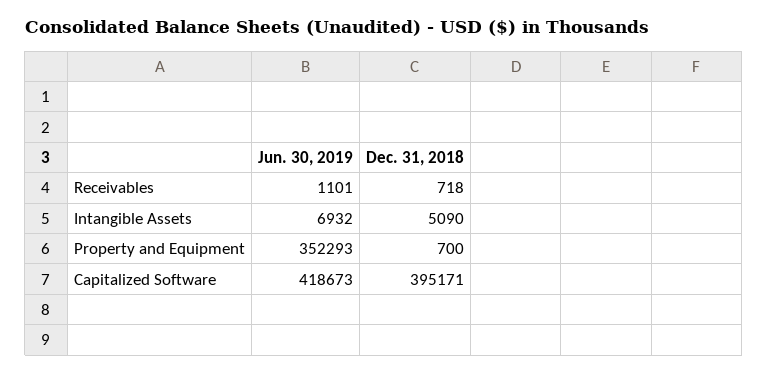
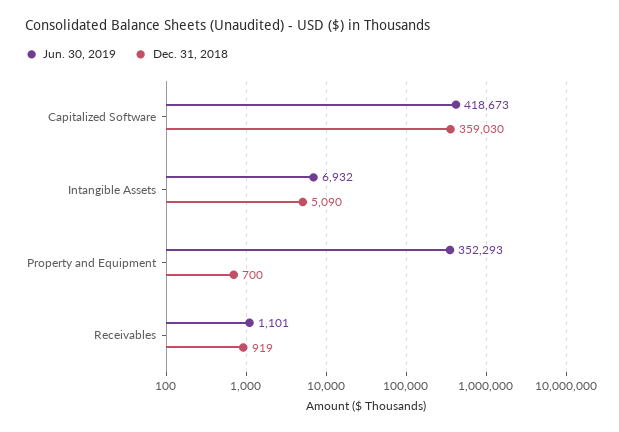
Dec. 31, 2018, Receivables: 718 -> 919
Dec. 31, 2018, Capitalized Software: 395171 -> 359030

